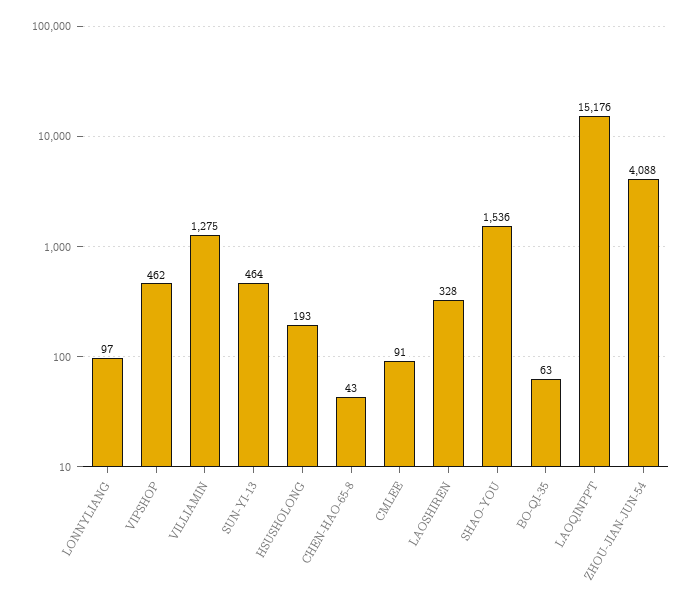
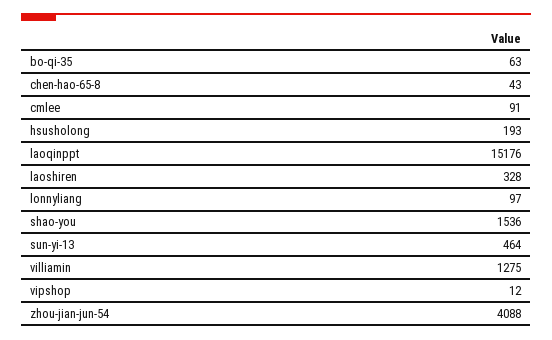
VIPSHOP: 462 -> 12

